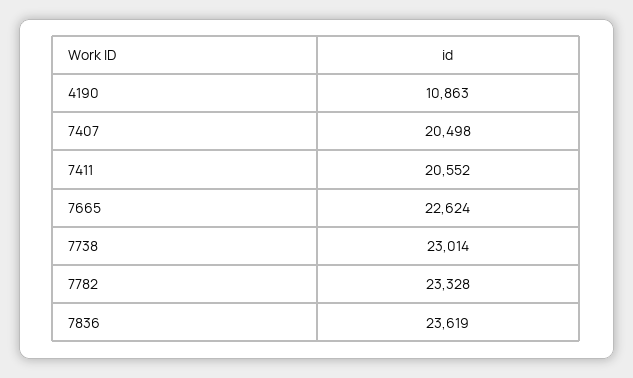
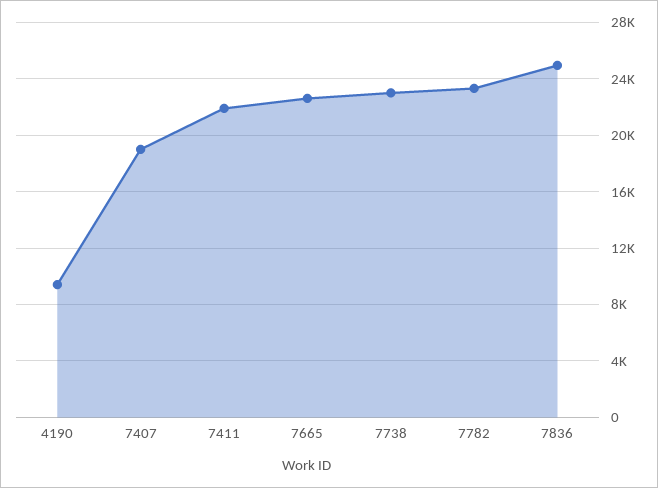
4190: 10863 -> 9500
7407: 20498 -> 19000
7411: 20552 -> 22000
7836: 23619 -> 25000

